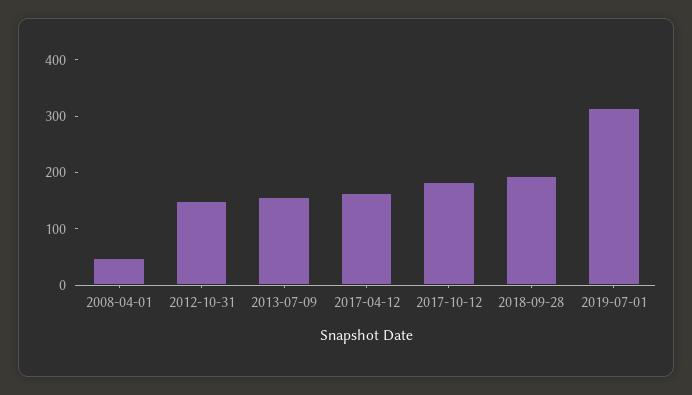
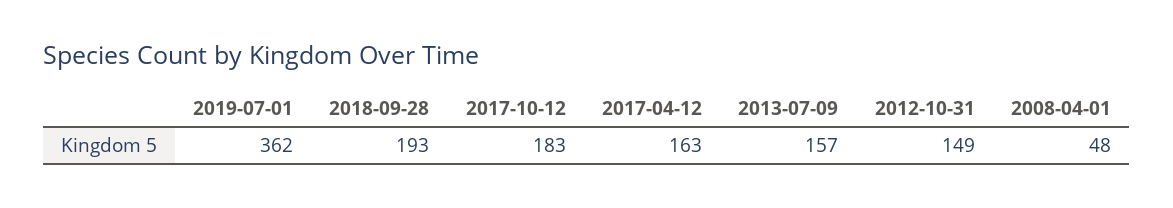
2019-07-01: 320 -> 362

